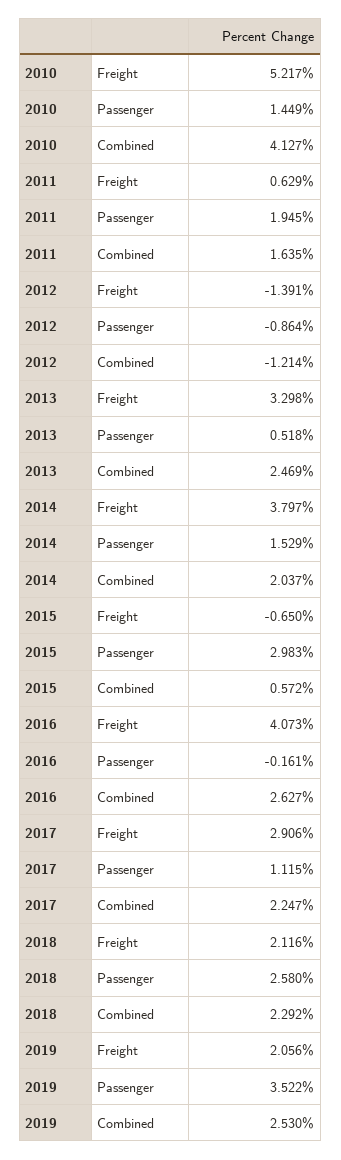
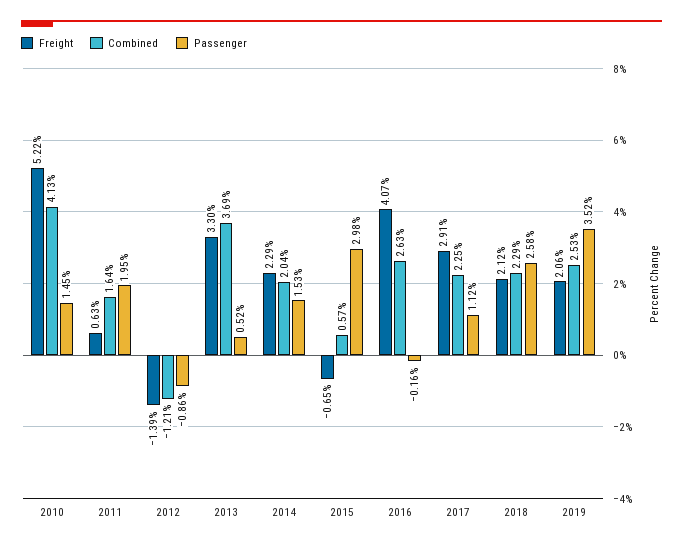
Combined, 2013: 2.469 -> 3.69
Freight, 2014: 3.797 -> 2.29

